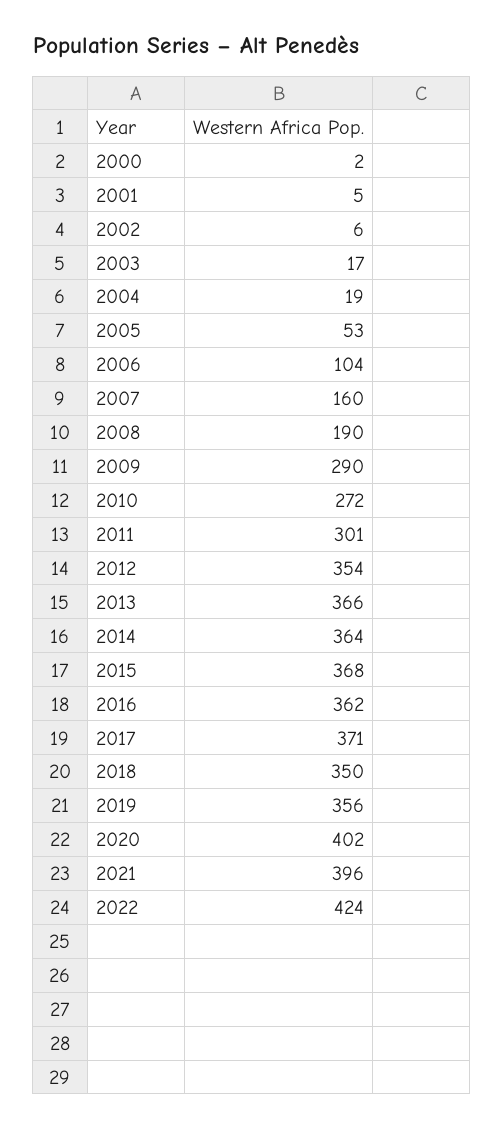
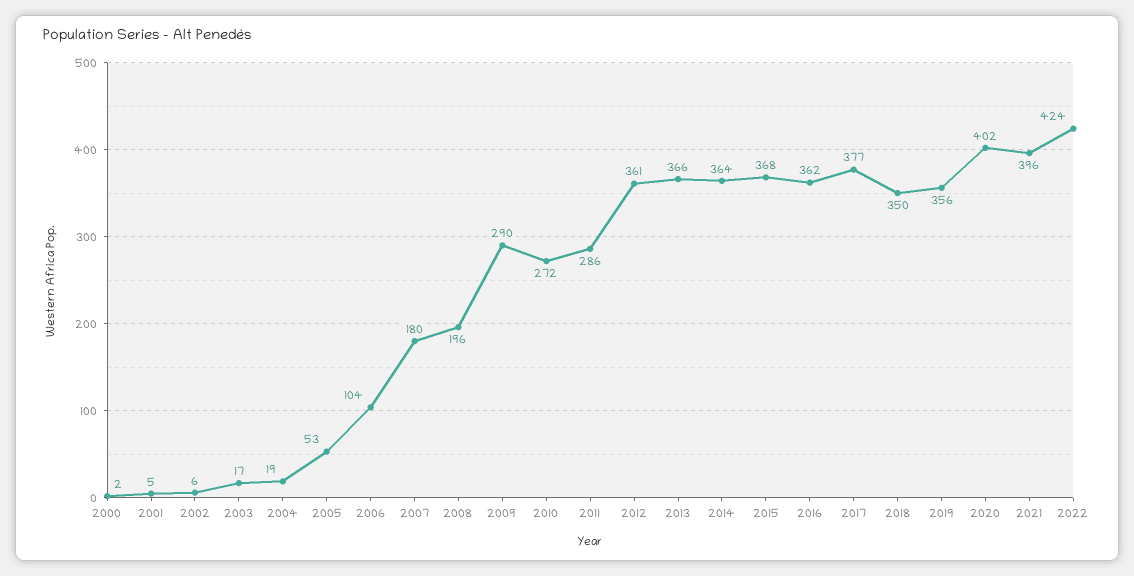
2007: 160 -> 180
2008: 190 -> 196
2011: 301 -> 286
2012: 354 -> 361
2017: 371 -> 377

